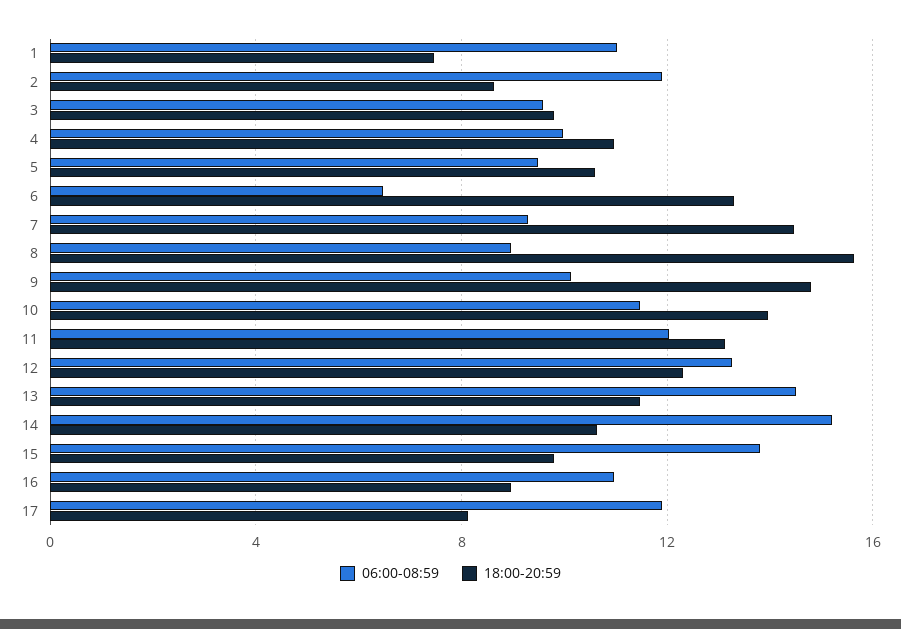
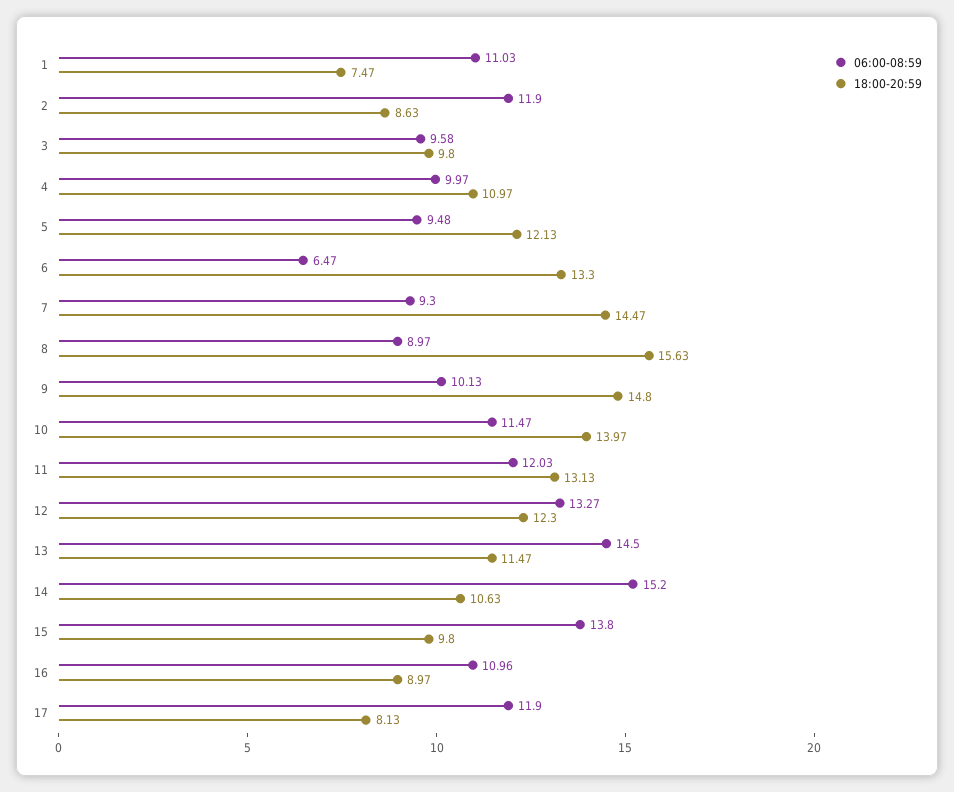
18:00-20:59, 5: 10.5 -> 12.13

